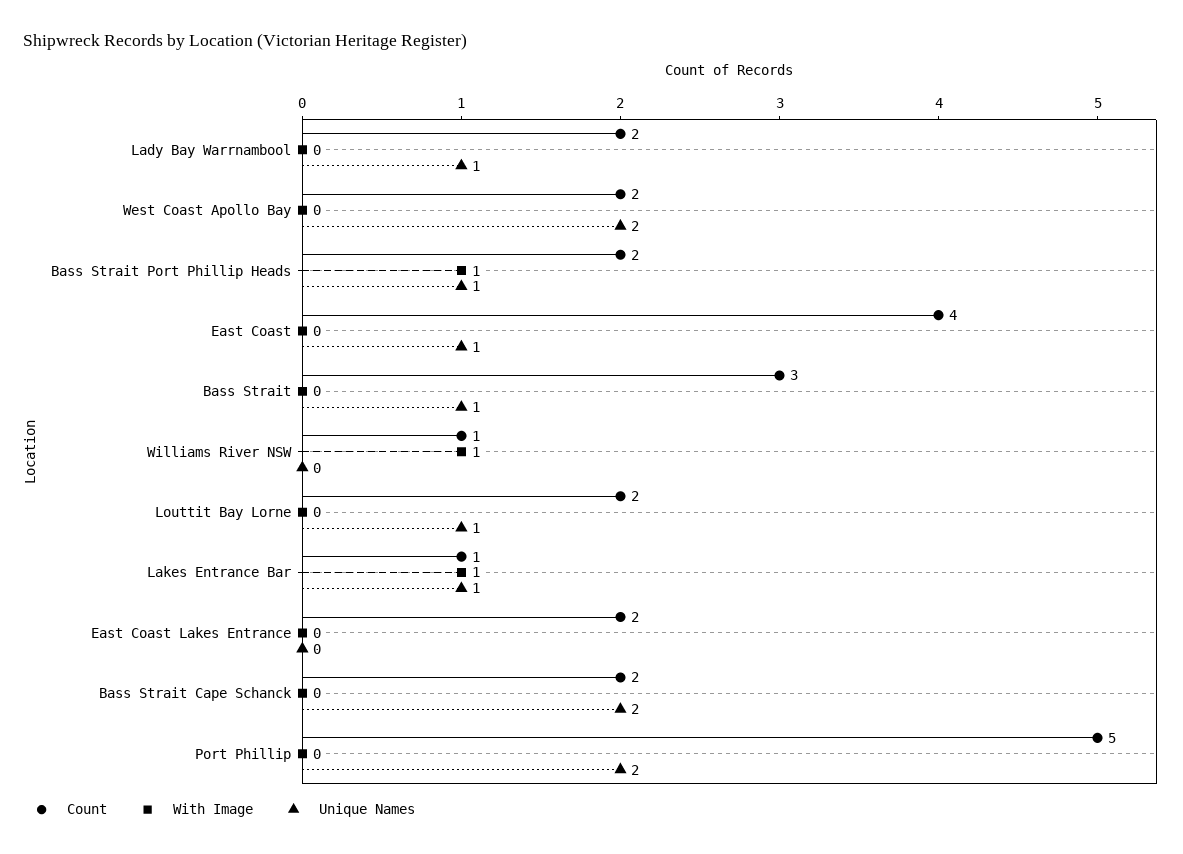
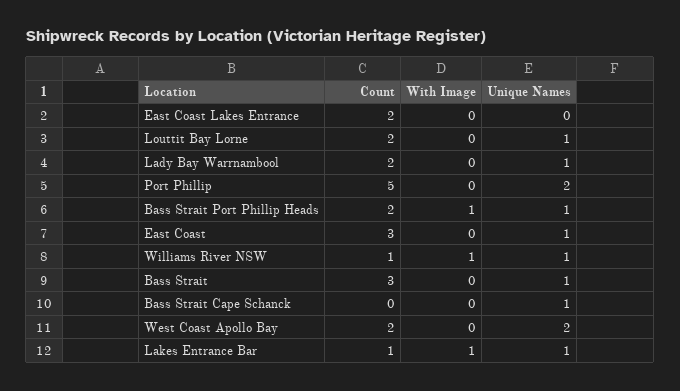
Count, East Coast: 4 -> 3
Unique Names, Williams River NSW: 0 -> 1
Count, Bass Strait Cape Schanck: 2 -> 0
Unique Names, Bass Strait Cape Schanck: 2 -> 1

